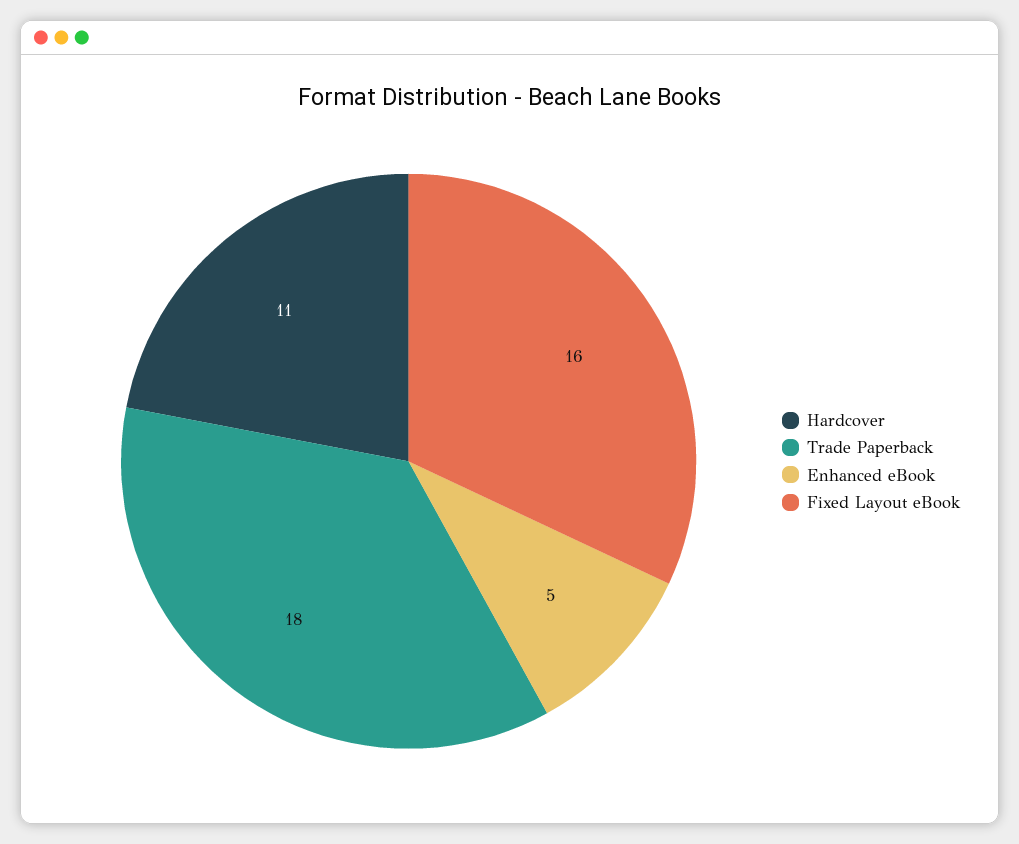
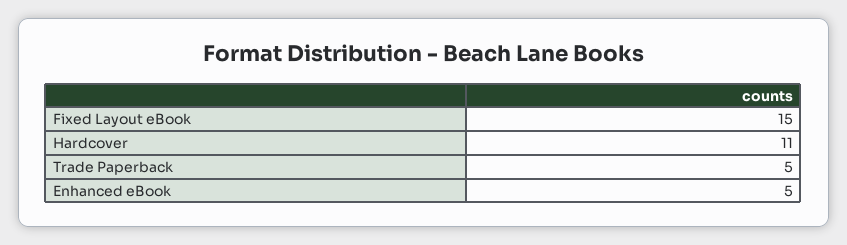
Trade Paperback: 18 -> 5
Fixed Layout eBook: 16 -> 15

